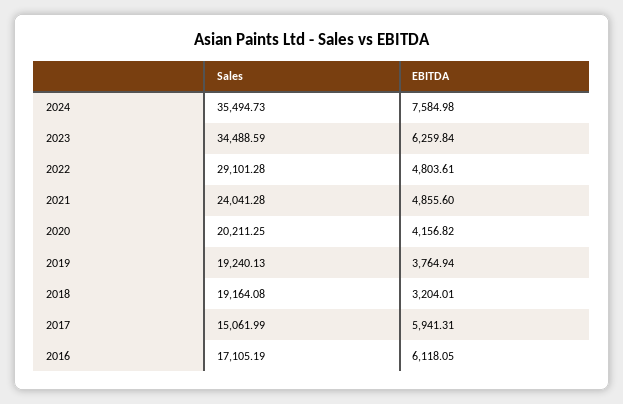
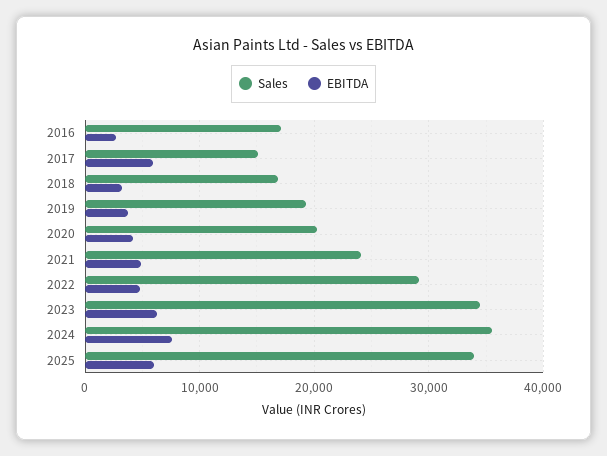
Sales, 2018: 19164.08 -> 17000
EBITDA, 2016: 6118.05 -> 3000
Sales, 2025: none -> 34000
EBITDA, 2025: none -> 6000

